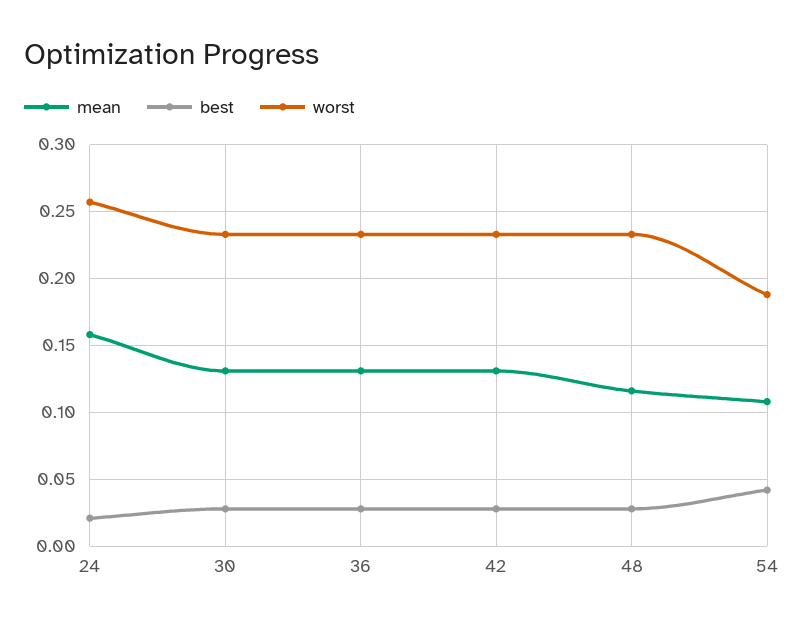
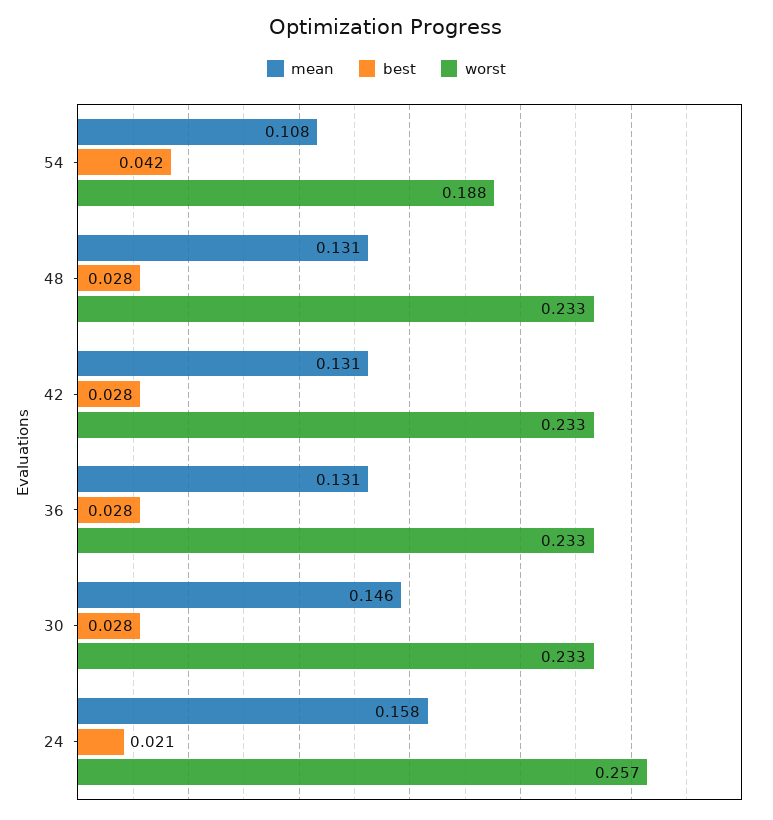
mean, 30: 0.13 -> 0.146
mean, 48: 0.115 -> 0.131

